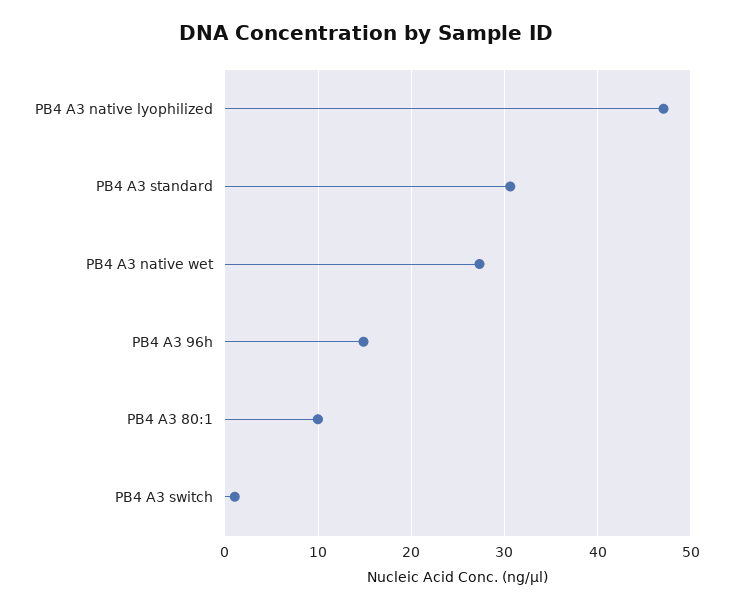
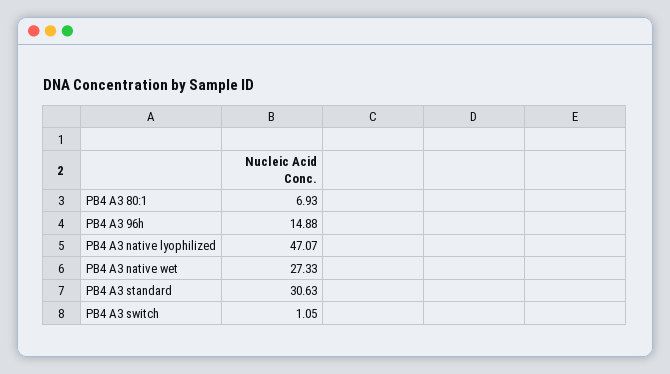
PB4 A3 80:1: 10 -> 6.93

